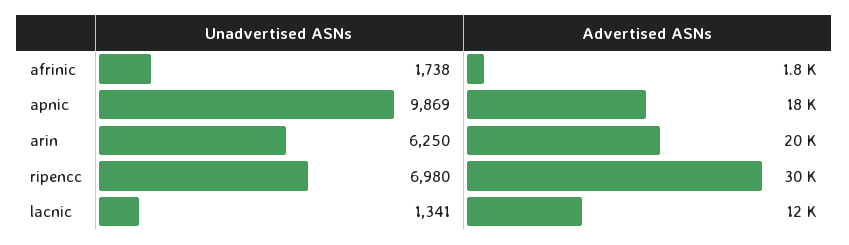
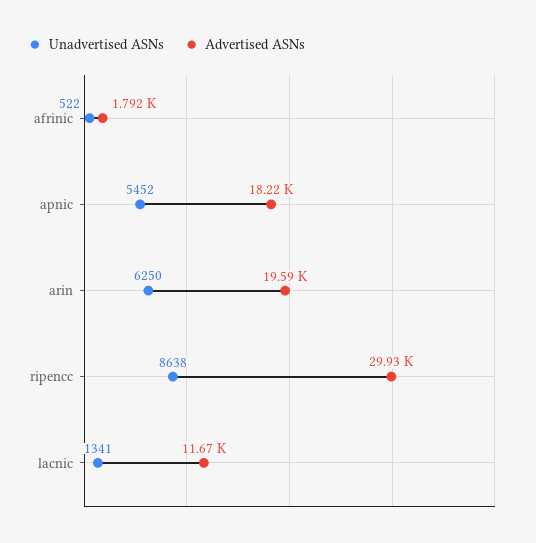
Unadvertised ASNs, afrinic: 1738 -> 522
Unadvertised ASNs, apnic: 9869 -> 5452
Unadvertised ASNs, ripencc: 6980 -> 8638

